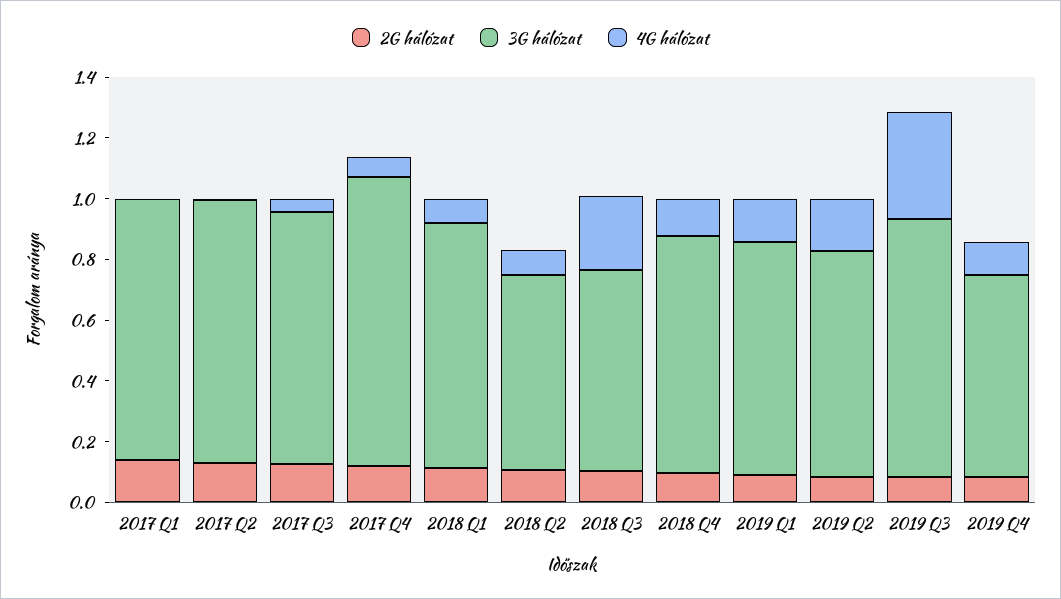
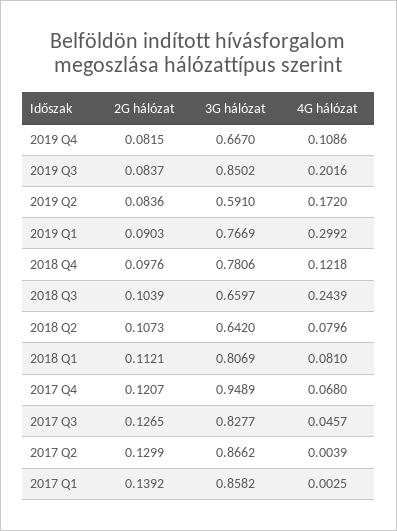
4G hálózat, 2019 Q1: 0.15 -> 0.2992
3G hálózat, 2019 Q2: 0.75 -> 0.591
4G hálózat, 2019 Q3: 0.35 -> 0.2016

